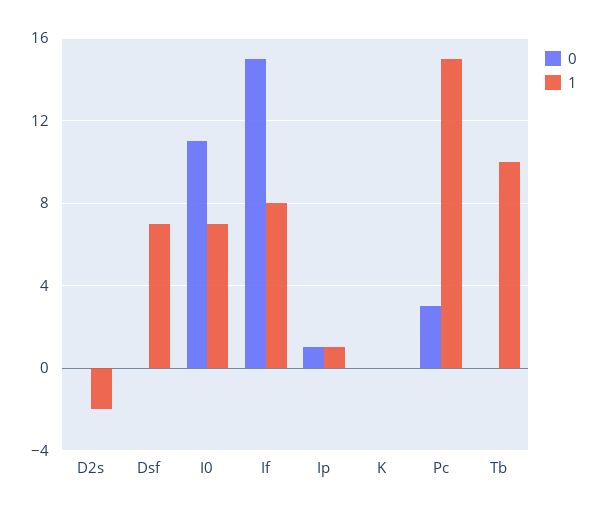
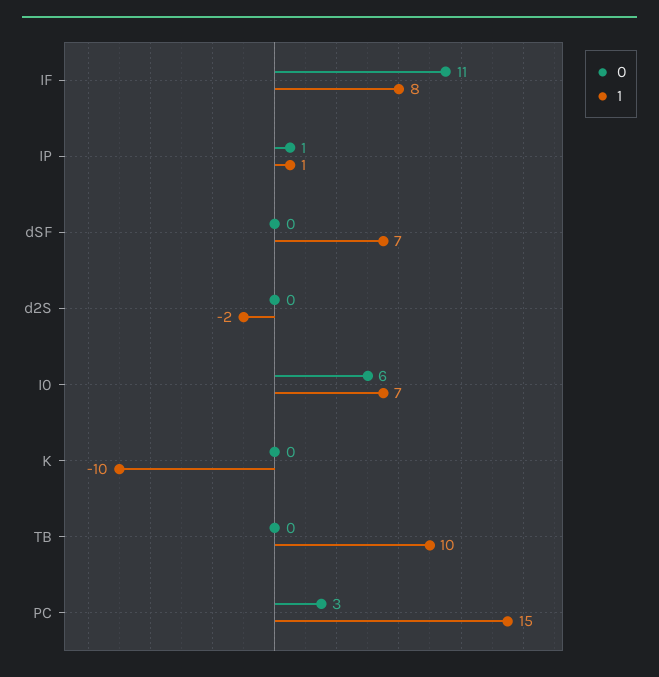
0, I0: 11 -> 6
0, If: 15 -> 11
1, K: 0 -> -10

